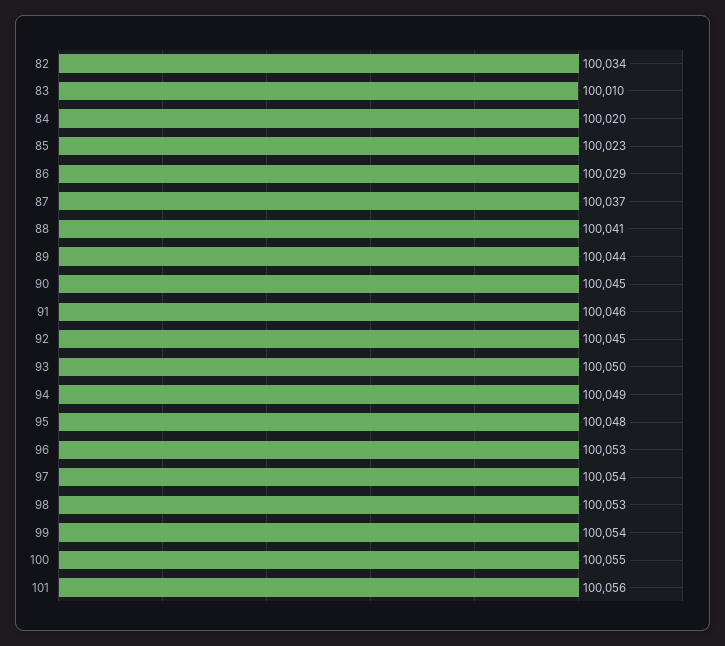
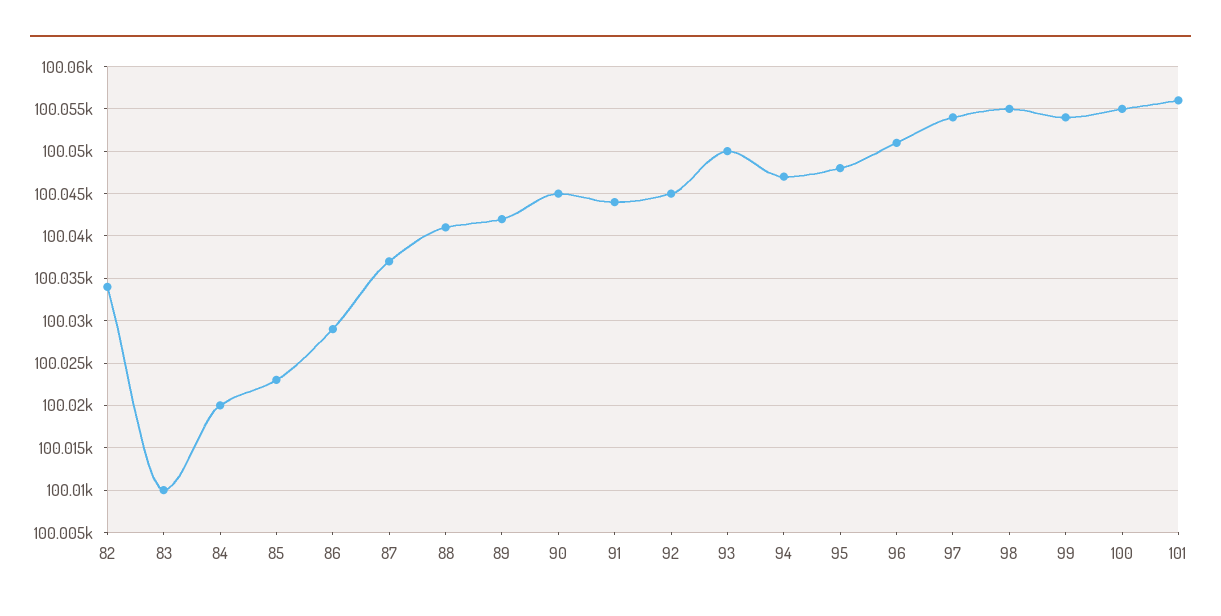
89: 100044 -> 100042
91: 100046 -> 100044
94: 100049 -> 100047
96: 100053 -> 100051
98: 100053 -> 100055

